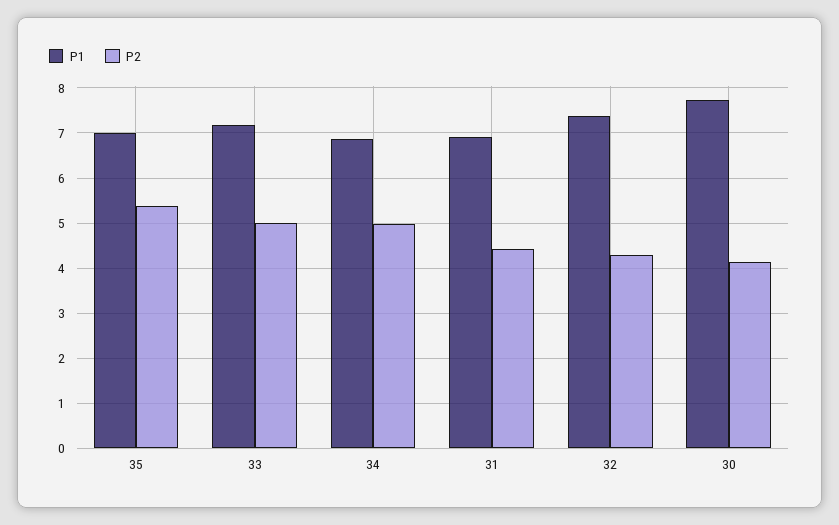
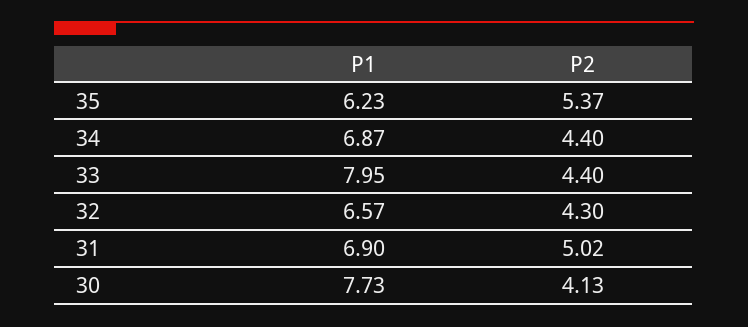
P1, 35: 7 -> 6.23
P1, 33: 7.2 -> 7.95
P2, 33: 5 -> 4.4
P2, 34: 5 -> 4.4
P2, 31: 4.4 -> 5.02
P1, 32: 7.4 -> 6.57

